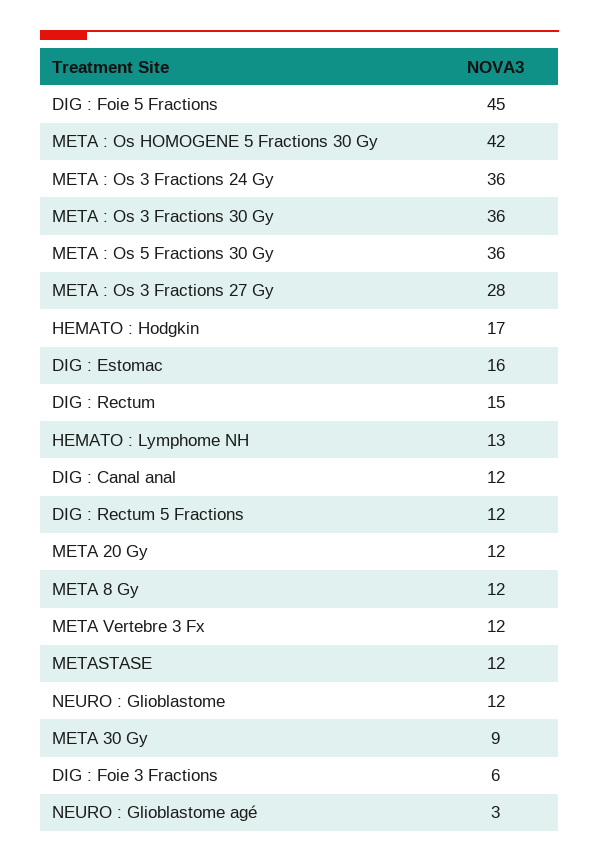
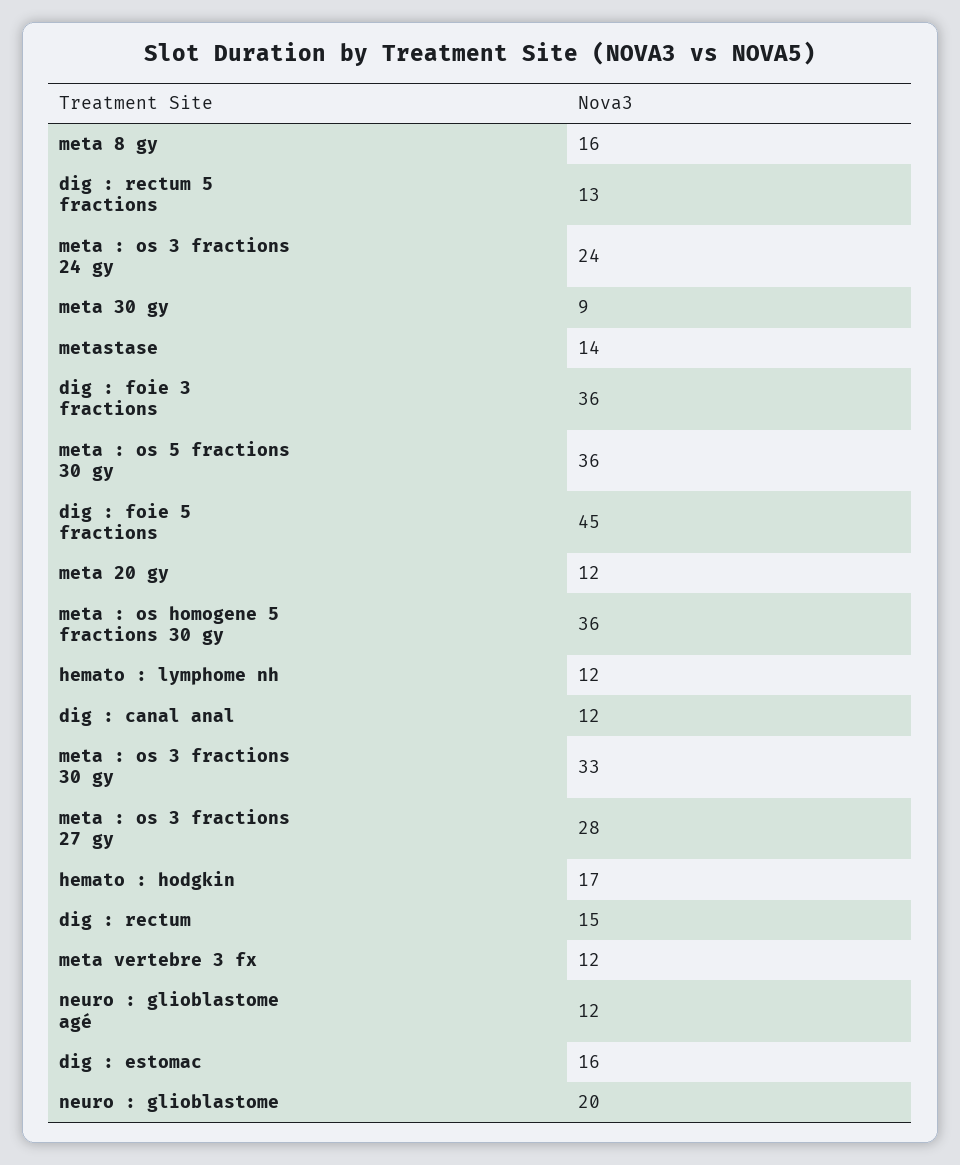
META : Os HOMOGENE 5 Fractions 30 Gy: 42 -> 36
META : Os 3 Fractions 24 Gy: 36 -> 24
META : Os 3 Fractions 30 Gy: 36 -> 33
HEMATO : Lymphome NH: 13 -> 12
DIG : Rectum 5 Fractions: 12 -> 13
META 8 Gy: 12 -> 16
METASTASE: 12 -> 14
NEURO : Glioblastome: 12 -> 20
DIG : Foie 3 Fractions: 6 -> 36
NEURO : Glioblastome agé: 3 -> 12

